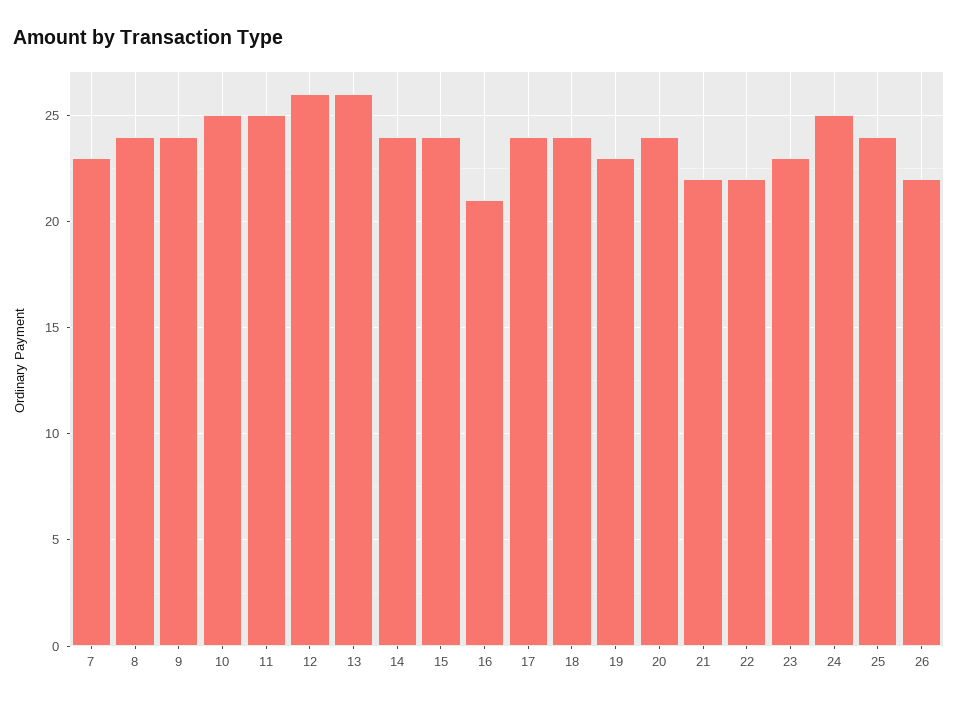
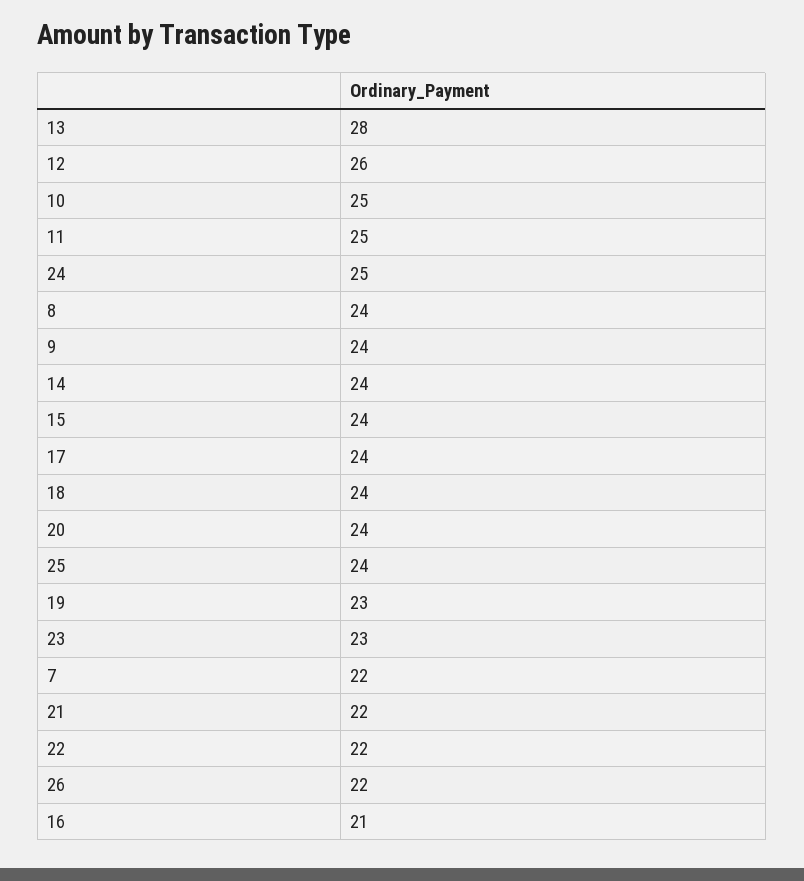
7: 23 -> 22
13: 26 -> 28

